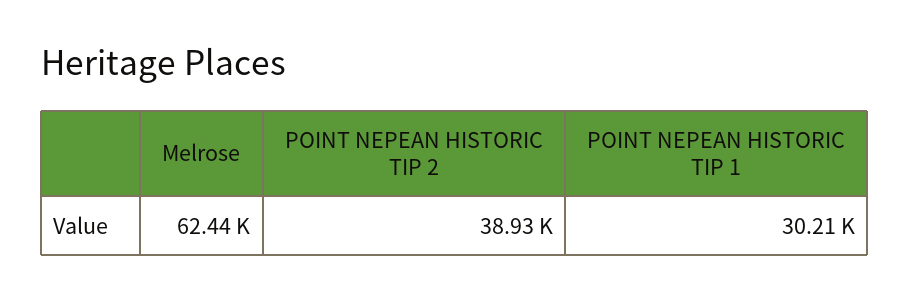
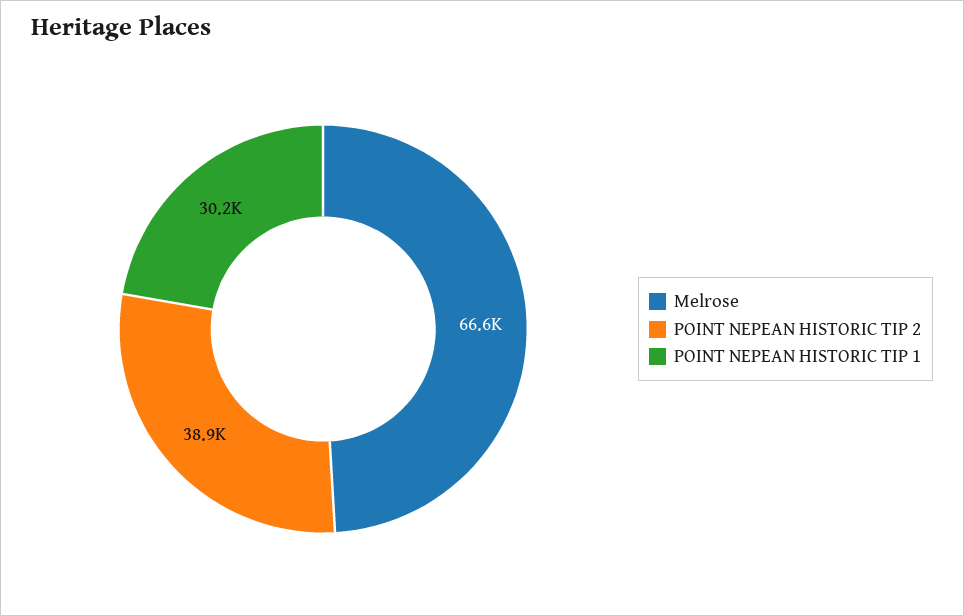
Melrose: 62440 -> 66600

